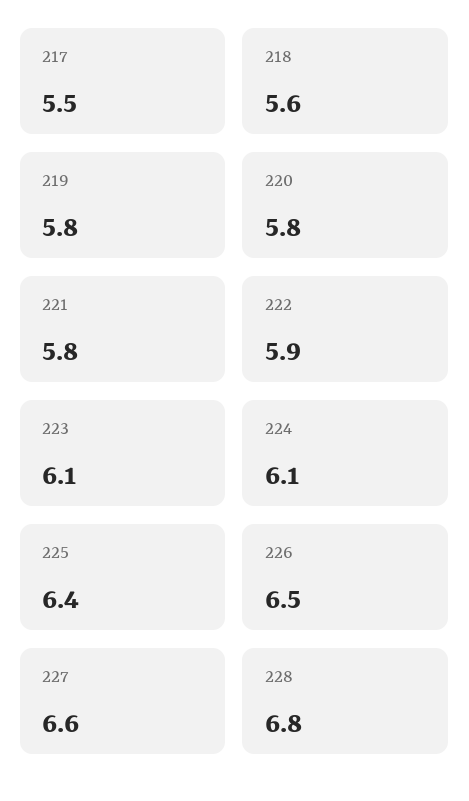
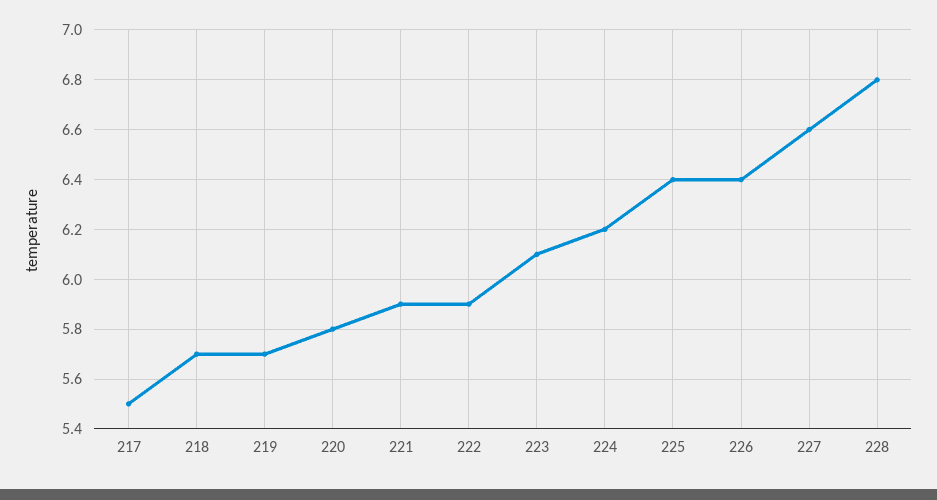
218: 5.6 -> 5.7
219: 5.8 -> 5.7
221: 5.8 -> 5.9
224: 6.1 -> 6.2
226: 6.5 -> 6.4

